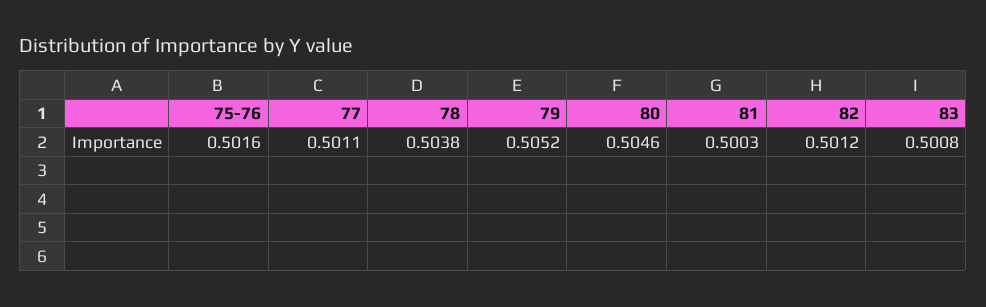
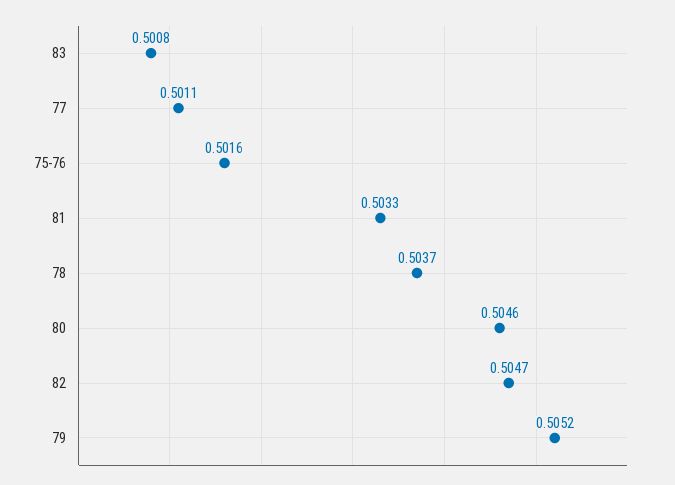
78: 0.5038 -> 0.5037
81: 0.5003 -> 0.5033
82: 0.5012 -> 0.5047

